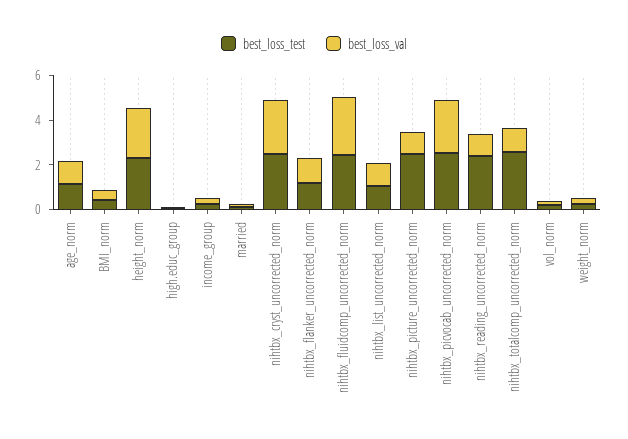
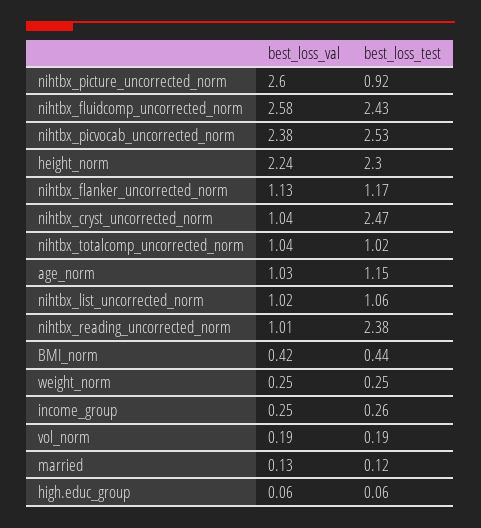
best_loss_val, nihtbx_cryst_uncorrected_norm: 2.5 -> 1.04
best_loss_test, nihtbx_picture_uncorrected_norm: 2.5 -> 0.92
best_loss_val, nihtbx_picture_uncorrected_norm: 1 -> 2.6
best_loss_test, nihtbx_totalcomp_uncorrected_norm: 2.5 -> 1.02

